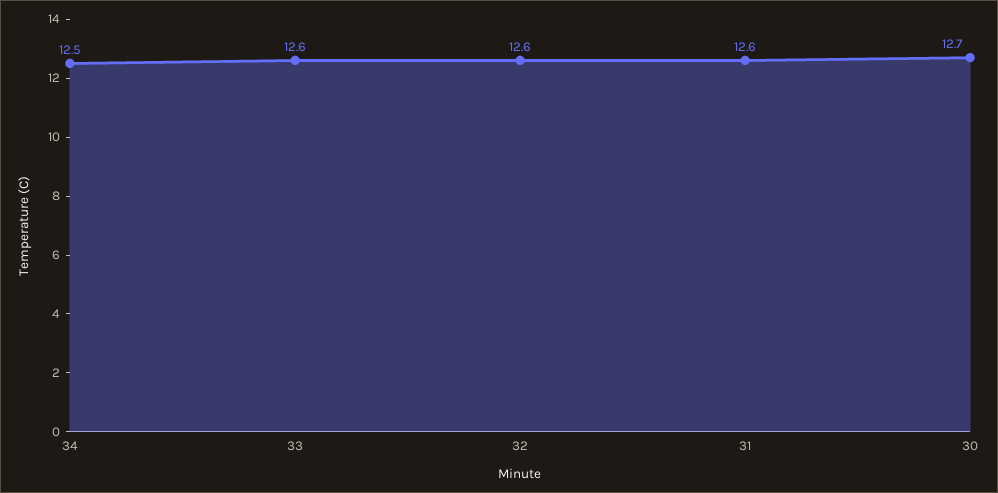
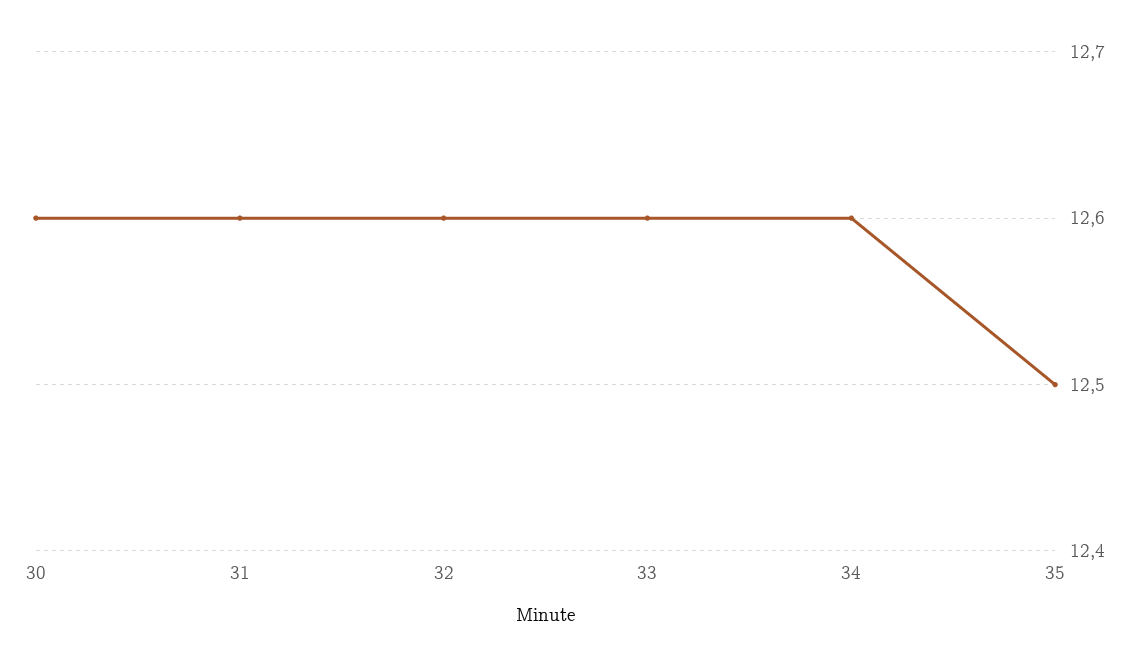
34: 12.5 -> 12.6
30: 12.7 -> 12.6
35: none -> 12.5

